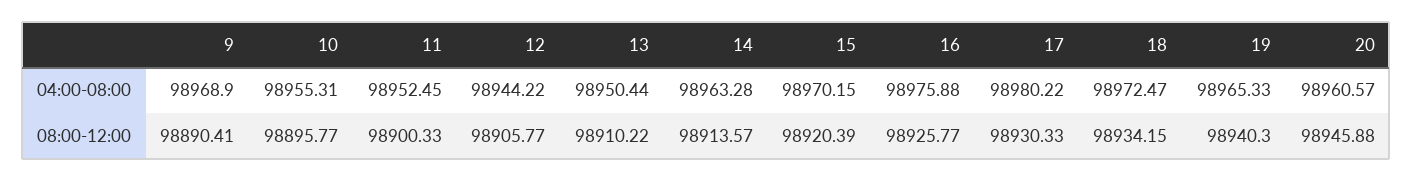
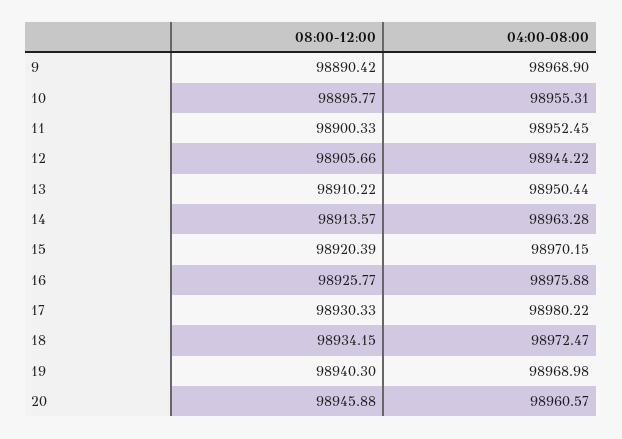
19, 04:00-08:00: 98965.33 -> 98968.98
9, 08:00-12:00: 98890.41 -> 98890.42
12, 08:00-12:00: 98905.77 -> 98905.66

